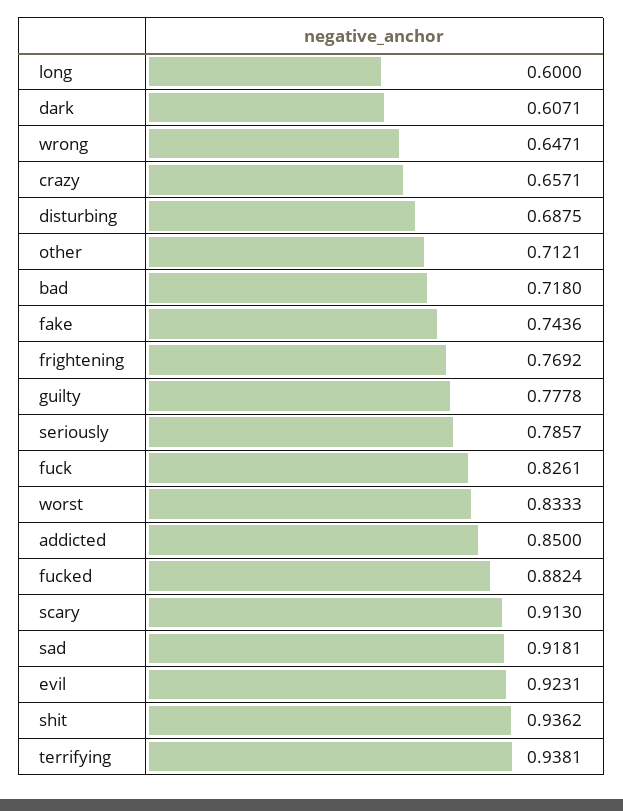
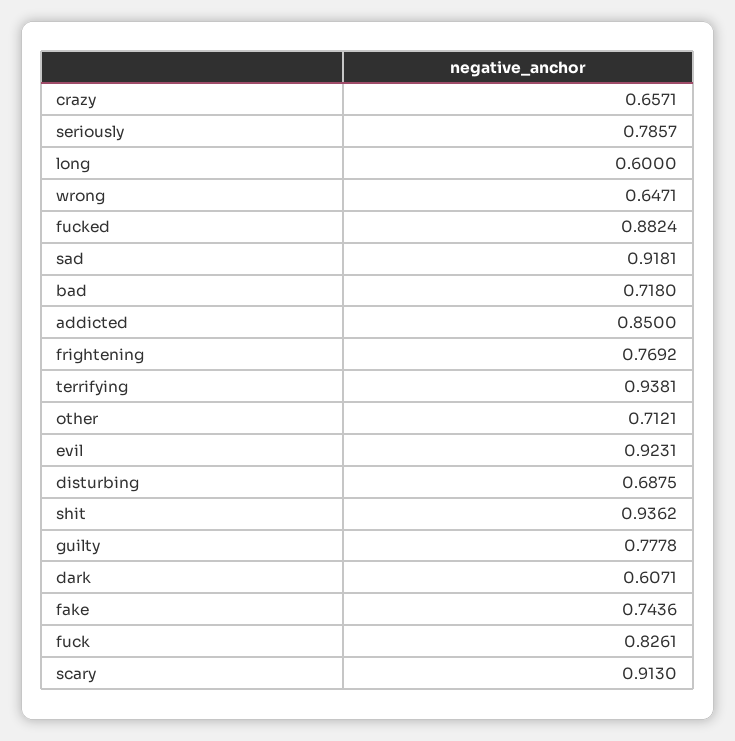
worst: 0.8333 -> none

